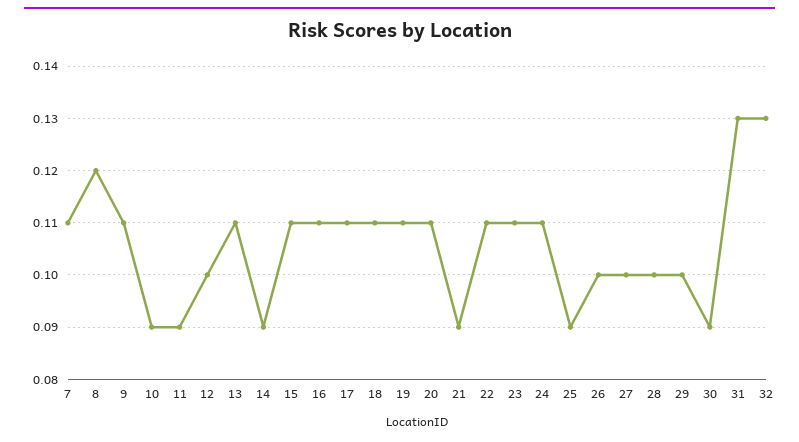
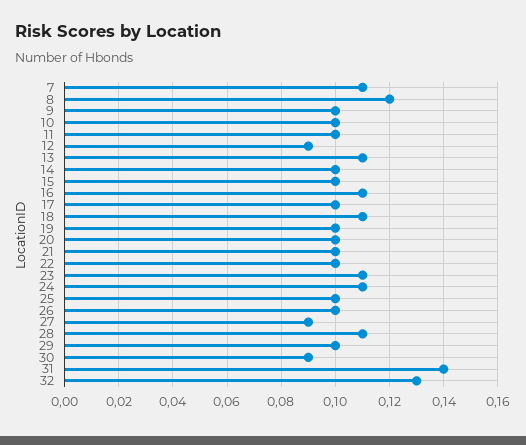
9: 0.11 -> 0.1
10: 0.09 -> 0.1
11: 0.09 -> 0.1
12: 0.1 -> 0.09
14: 0.09 -> 0.1
15: 0.11 -> 0.1
17: 0.11 -> 0.1
19: 0.11 -> 0.1
20: 0.11 -> 0.1
21: 0.09 -> 0.1
22: 0.11 -> 0.1
25: 0.09 -> 0.1
27: 0.1 -> 0.09
28: 0.1 -> 0.11
31: 0.13 -> 0.14

